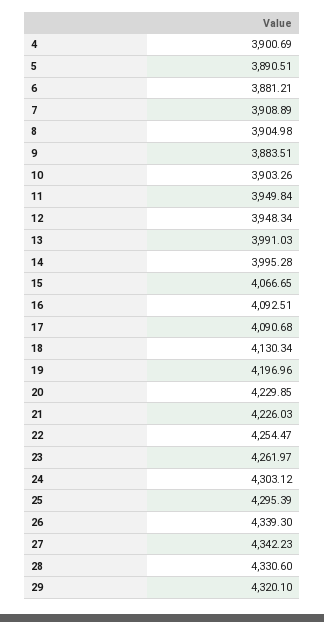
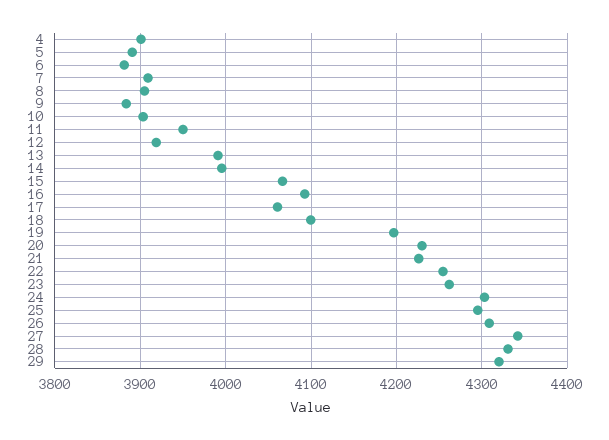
12: 3948.34 -> 3920
17: 4090.68 -> 4060
18: 4130.34 -> 4100
26: 4339.3 -> 4310

